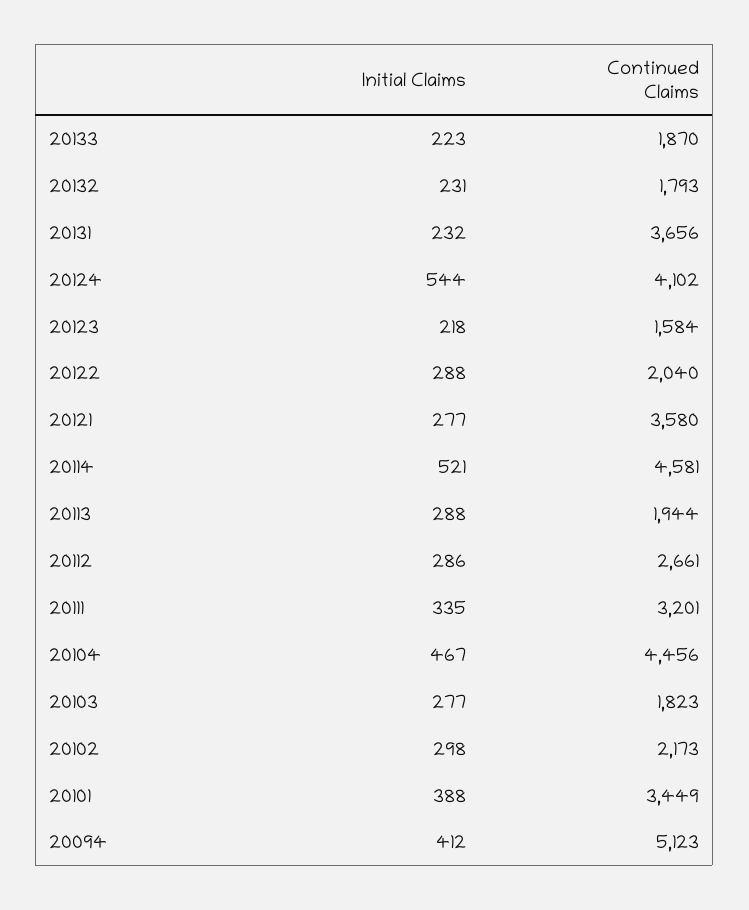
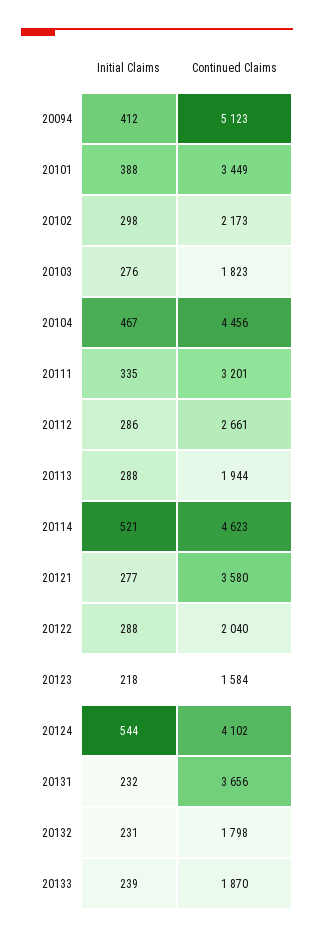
Initial Claims, 20133: 223 -> 239
Continued Claims, 20132: 1793 -> 1798
Continued Claims, 20114: 4581 -> 4623
Initial Claims, 20103: 277 -> 276

